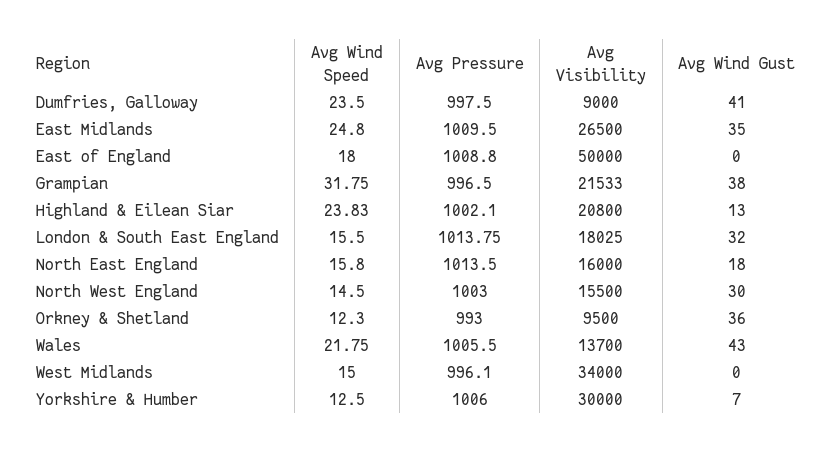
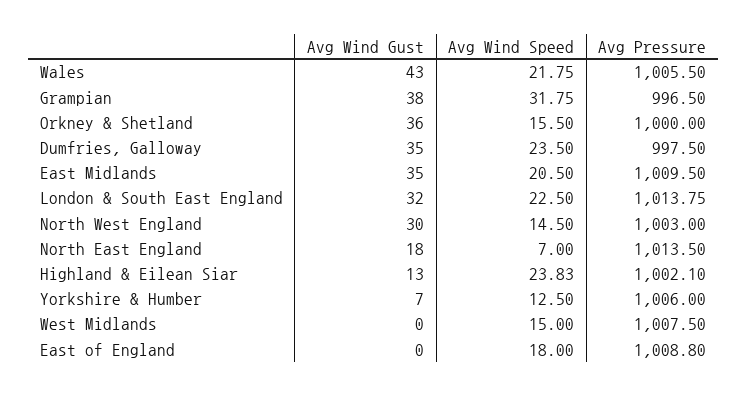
Avg Visibility, Dumfries, Galloway: 9000 -> none
Avg Wind Gust, Dumfries, Galloway: 41 -> 35
Avg Wind Speed, East Midlands: 24.8 -> 20.5
Avg Visibility, East Midlands: 26500 -> none
Avg Visibility, East of England: 50000 -> none
Avg Visibility, Grampian: 21533 -> none
Avg Visibility, Highland & Eilean Siar: 20800 -> none
Avg Wind Speed, London & South East England: 15.5 -> 22.5
Avg Visibility, London & South East England: 18025 -> none
Avg Wind Speed, North East England: 15.8 -> 7
Avg Visibility, North East England: 16000 -> none
Avg Visibility, North West England: 15500 -> none
Avg Wind Speed, Orkney & Shetland: 12.3 -> 15.5
Avg Pressure, Orkney & Shetland: 993 -> 1000
Avg Visibility, Orkney & Shetland: 9500 -> none
Avg Visibility, Wales: 13700 -> none
Avg Pressure, West Midlands: 996.1 -> 1007.5
Avg Visibility, West Midlands: 34000 -> none
Avg Visibility, Yorkshire & Humber: 30000 -> none

